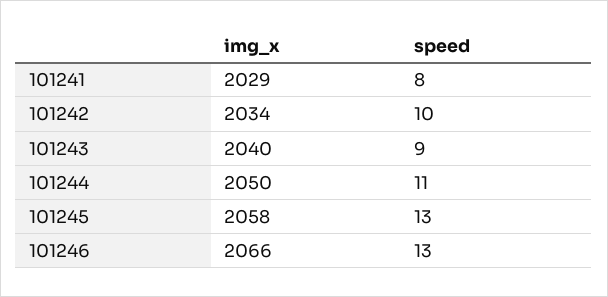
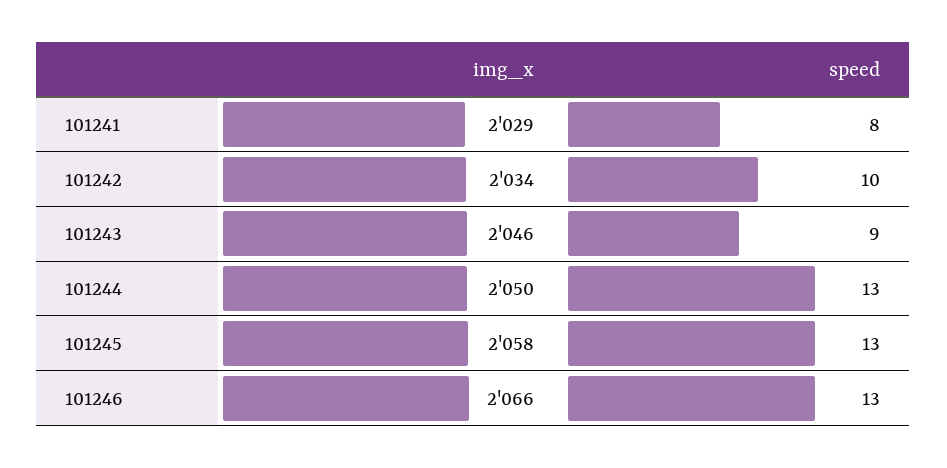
img_x, 101243: 2040 -> 2046
speed, 101244: 11 -> 13

